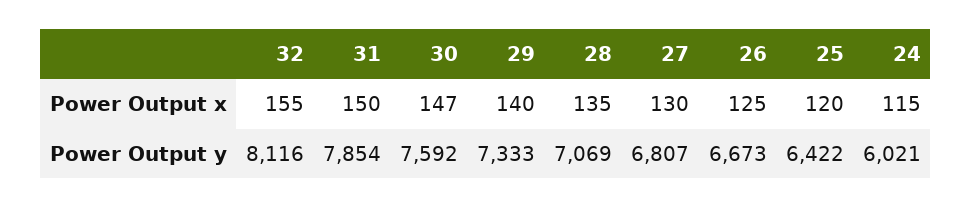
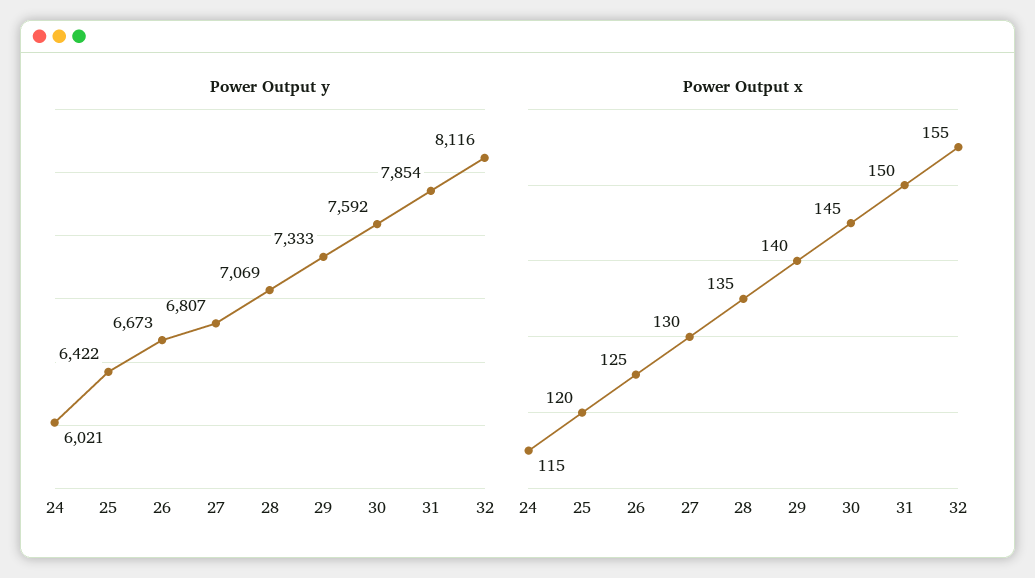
Power Output x, 30: 147 -> 145

